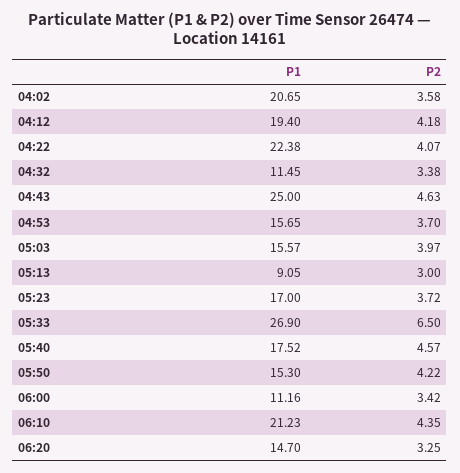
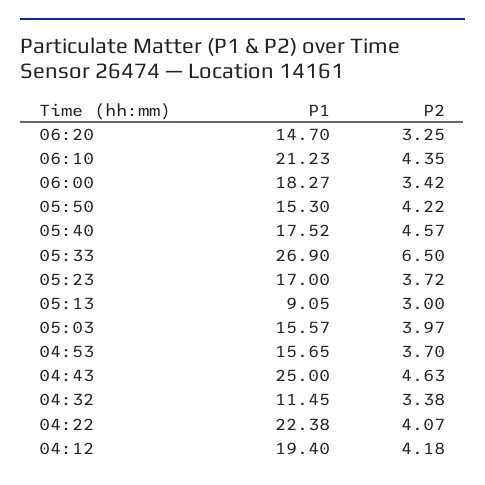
P1, 04:02: 20.65 -> none
P2, 04:02: 3.58 -> none
P1, 06:00: 11.16 -> 18.27

